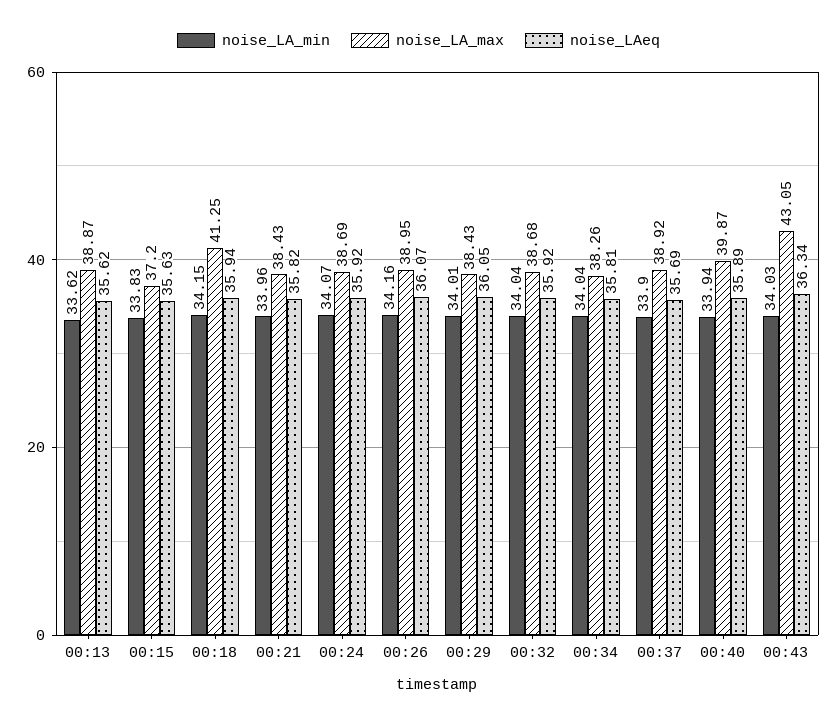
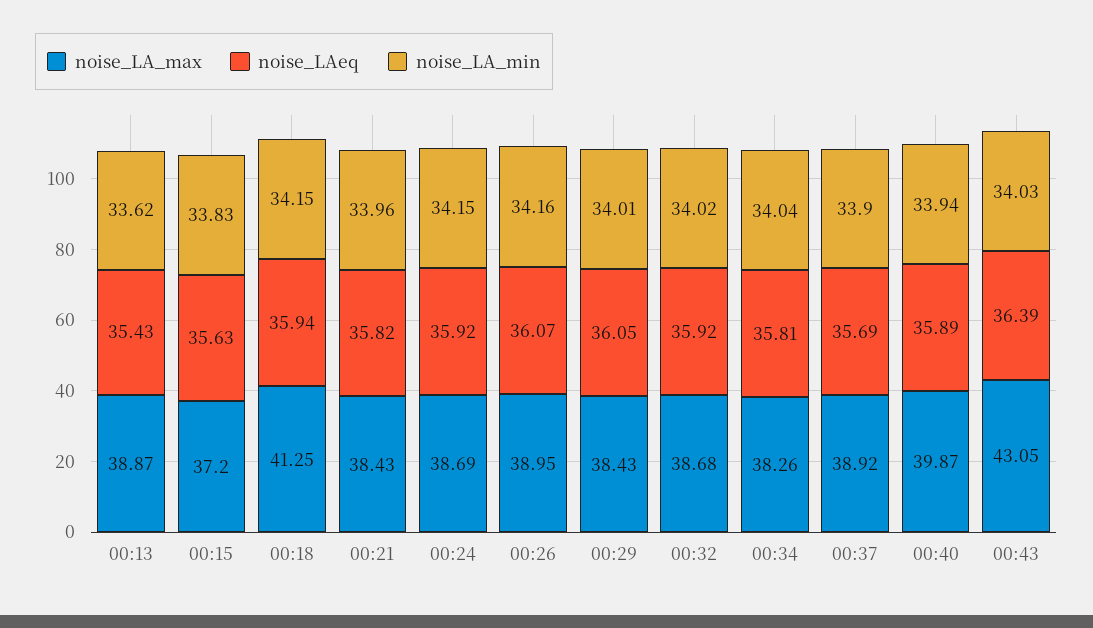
noise_LAeq, 00:13: 35.62 -> 35.43
noise_LA_min, 00:24: 34.07 -> 34.15
noise_LA_min, 00:32: 34.04 -> 34.02
noise_LAeq, 00:43: 36.34 -> 36.39

